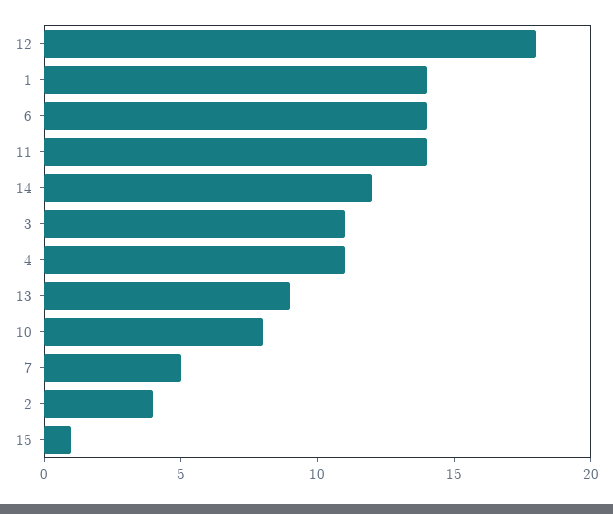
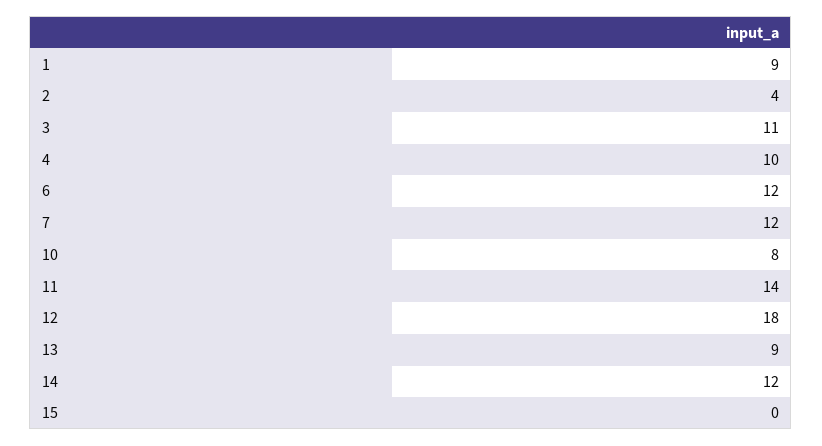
1: 14 -> 9
6: 14 -> 12
4: 11 -> 10
7: 5 -> 12
15: 1 -> 0

